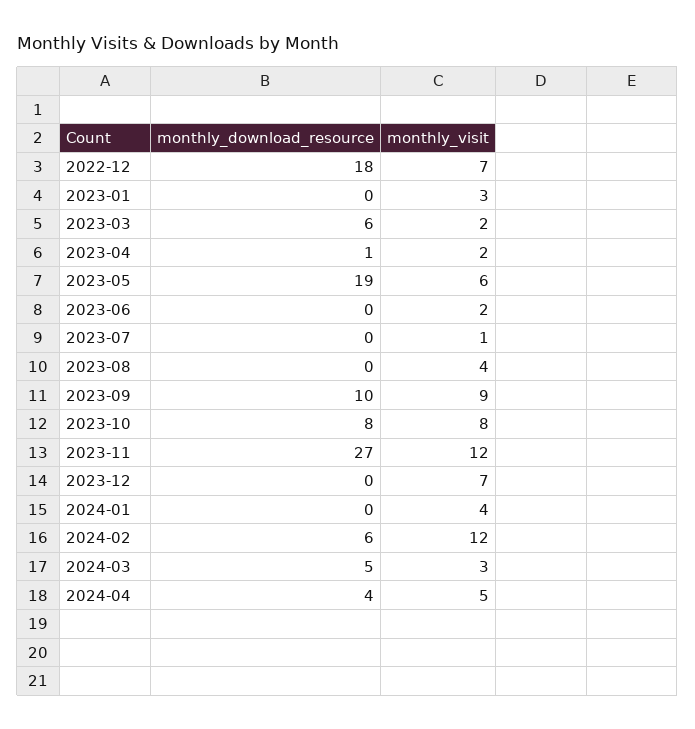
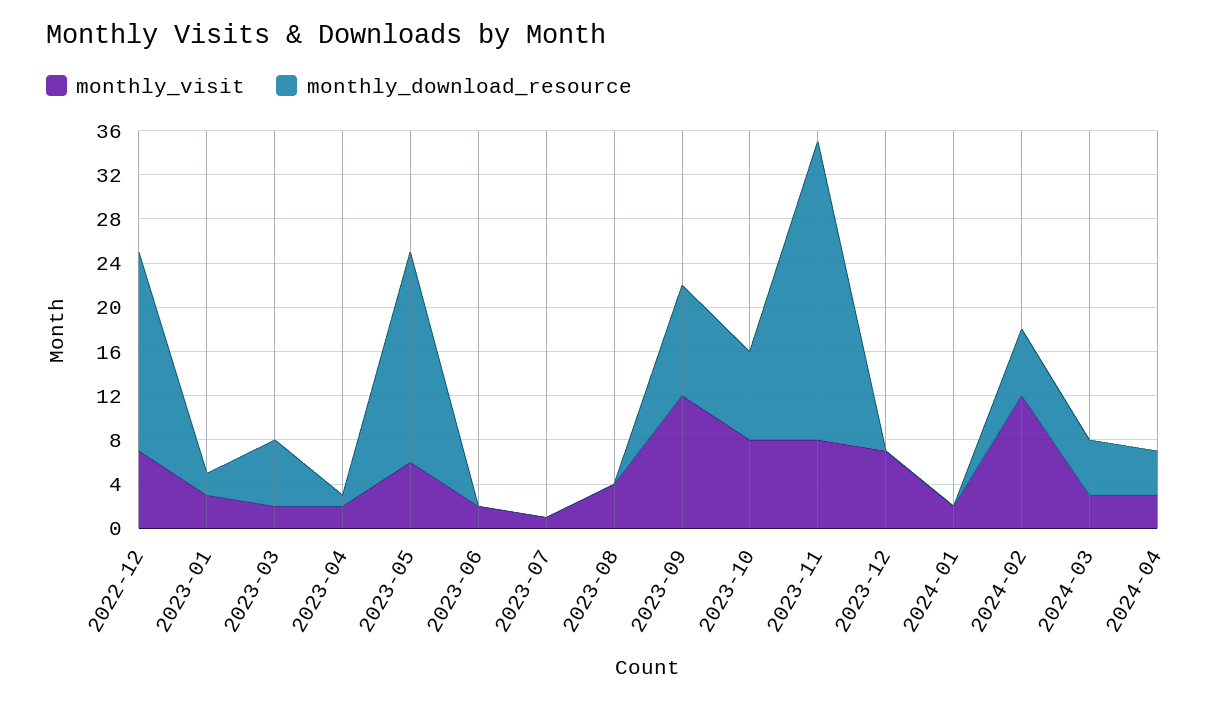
monthly_download_resource, 2023-01: 0 -> 2
monthly_visit, 2023-09: 9 -> 12
monthly_visit, 2023-11: 12 -> 8
monthly_visit, 2024-01: 4 -> 2
monthly_visit, 2024-04: 5 -> 3

